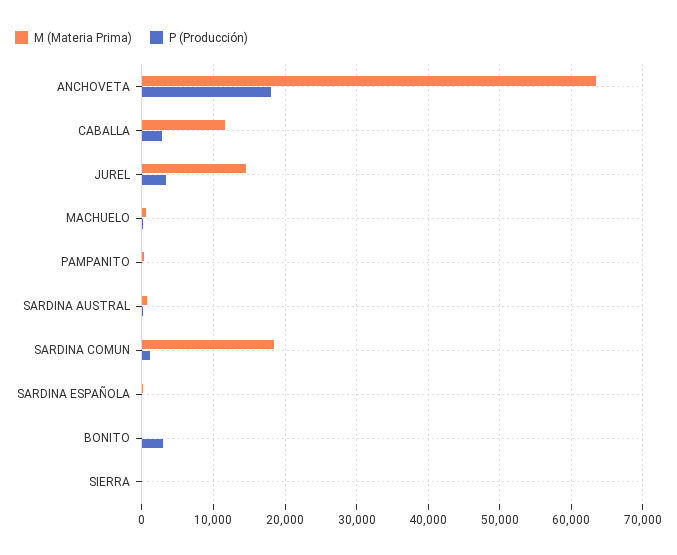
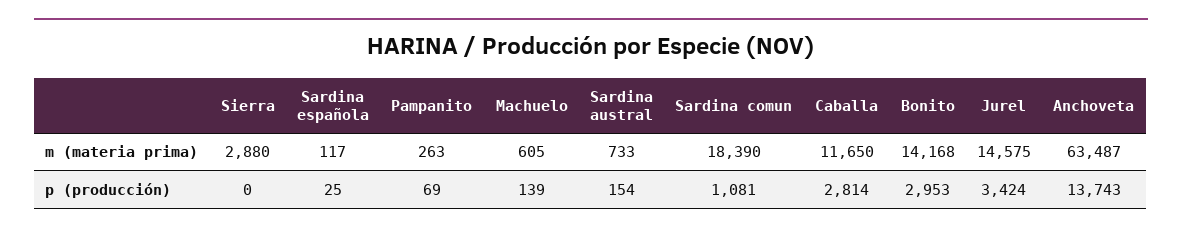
P (Producción), ANCHOVETA: 18000 -> 13743
M (Materia Prima), BONITO: 0 -> 14168
M (Materia Prima), SIERRA: 0 -> 2880

